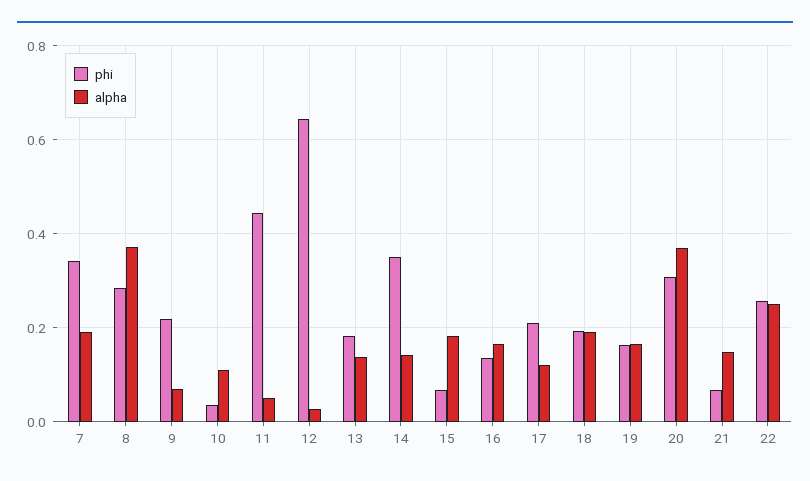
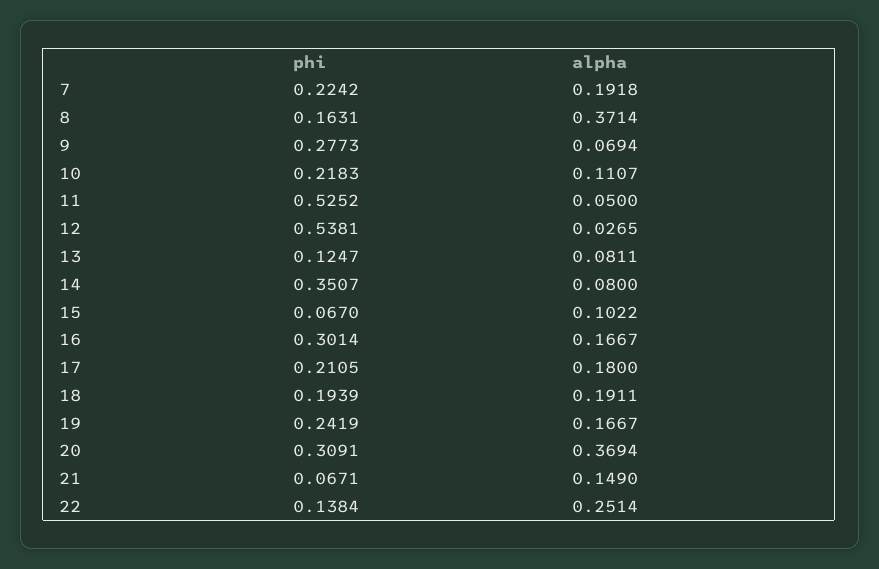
phi, 7: 0.34 -> 0.2242
phi, 8: 0.28 -> 0.1631
phi, 9: 0.22 -> 0.2773
phi, 10: 0.04 -> 0.2183
phi, 11: 0.44 -> 0.5252
phi, 12: 0.64 -> 0.5381
phi, 13: 0.18 -> 0.1247
alpha, 13: 0.14 -> 0.0811
alpha, 14: 0.14 -> 0.08
alpha, 15: 0.18 -> 0.1022
phi, 16: 0.14 -> 0.3014
alpha, 17: 0.12 -> 0.18
phi, 19: 0.16 -> 0.2419
phi, 22: 0.26 -> 0.1384

